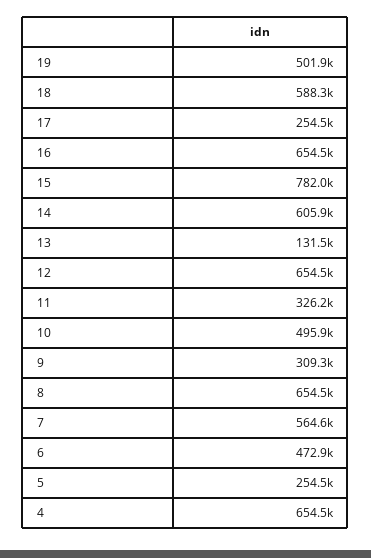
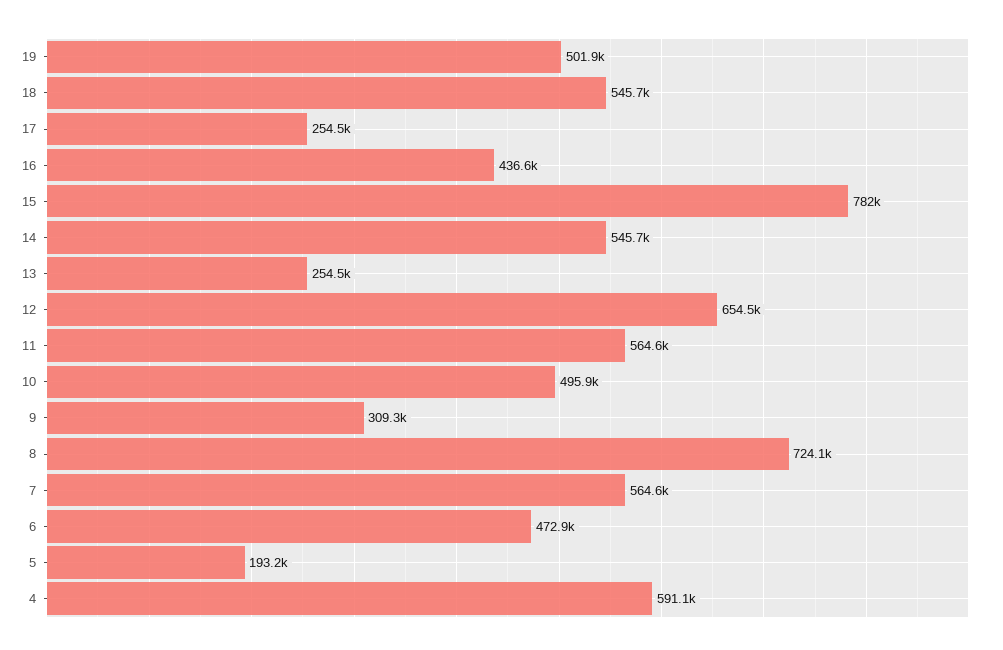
18: 588300 -> 545700
16: 654500 -> 436600
14: 605900 -> 545700
13: 131500 -> 254500
11: 326200 -> 564600
8: 654500 -> 724100
5: 254500 -> 193200
4: 654500 -> 591100

